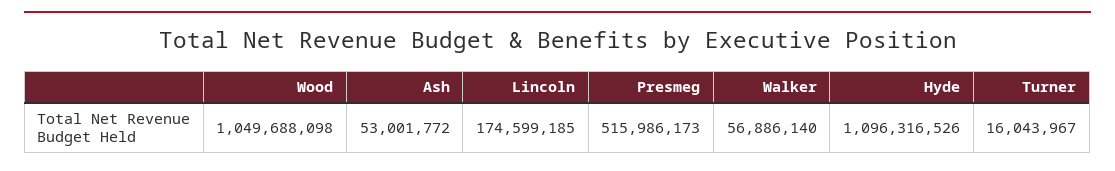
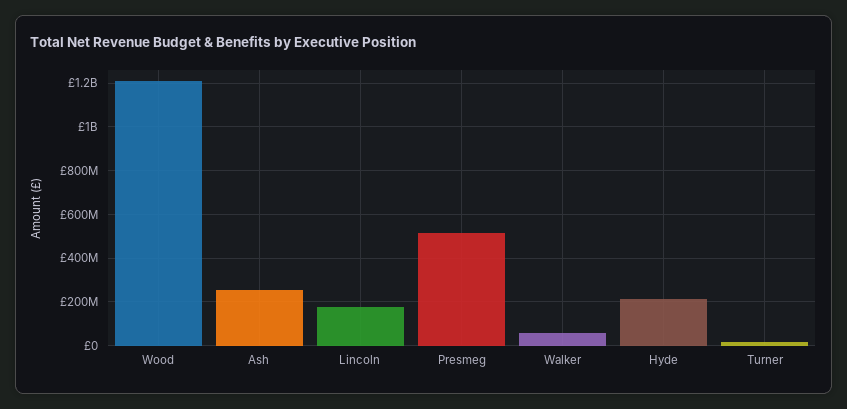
Wood: 1049688098 -> 1200000000
Ash: 53001772 -> 250000000
Hyde: 1096316526 -> 200000000

